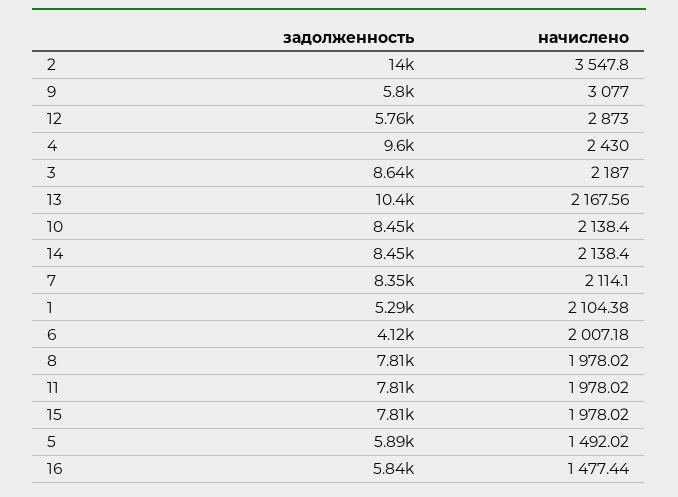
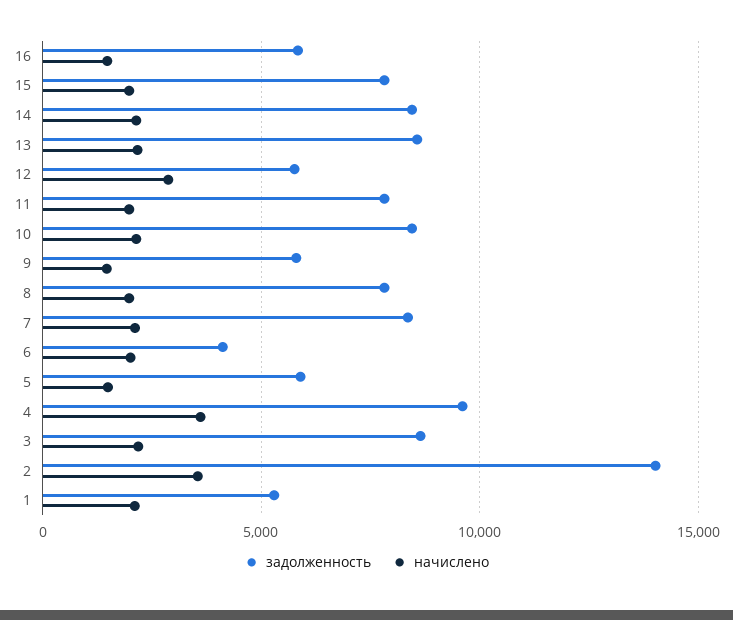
начислено, 9: 3077 -> 1500
начислено, 4: 2430 -> 3500
задолженность, 13: 10400 -> 8500

